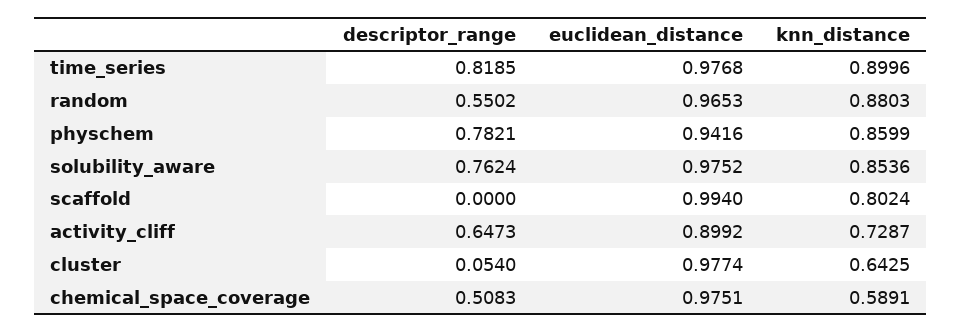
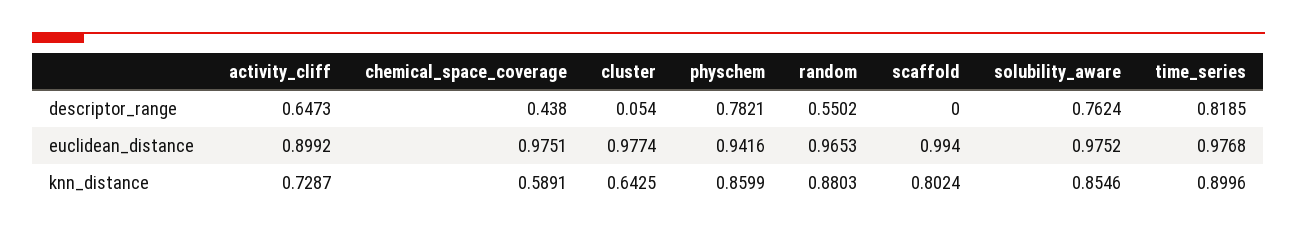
knn_distance, solubility_aware: 0.8536 -> 0.8546
descriptor_range, chemical_space_coverage: 0.5083 -> 0.438

